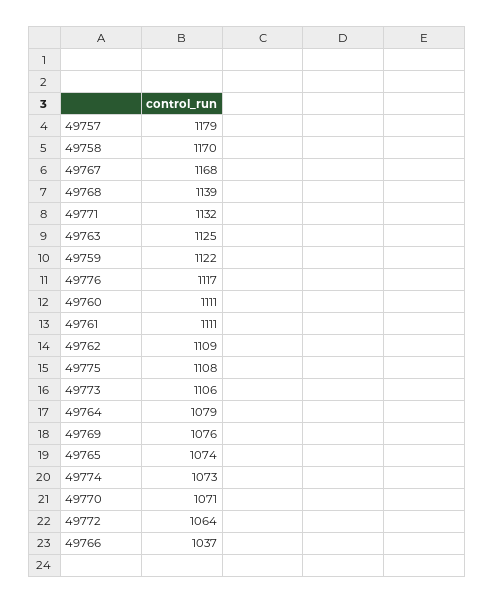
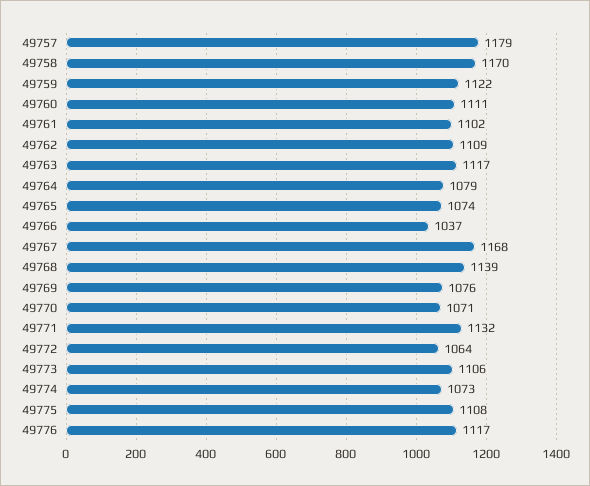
49763: 1125 -> 1117
49761: 1111 -> 1102

